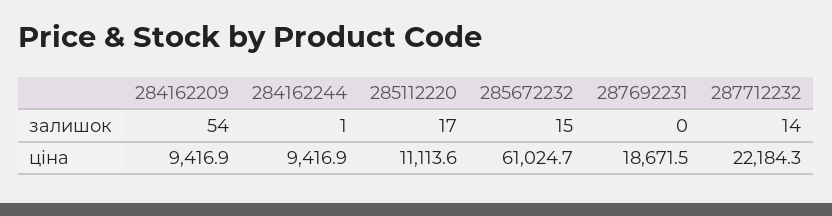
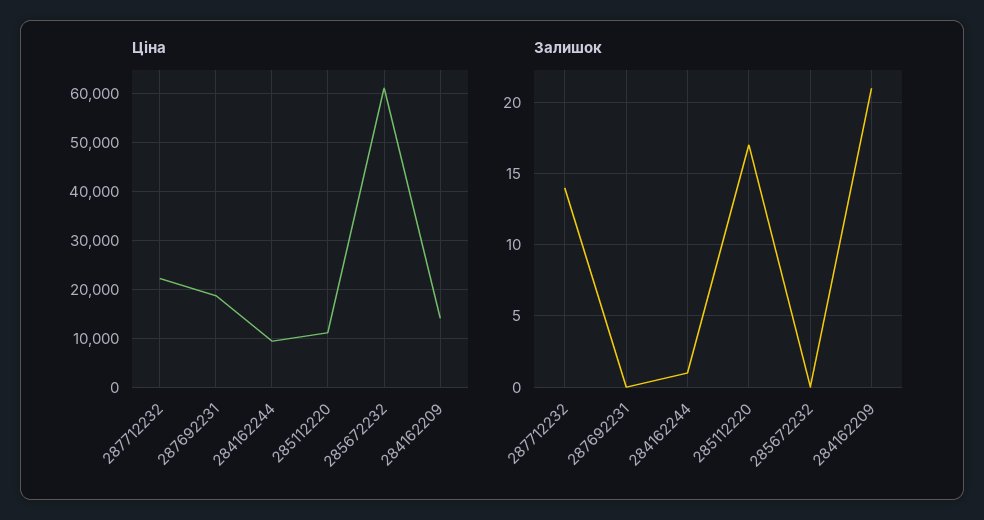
залишок, 284162209: 54 -> 21
залишок, 285672232: 15 -> 0
ціна, 284162209: 9416.9 -> 14000

